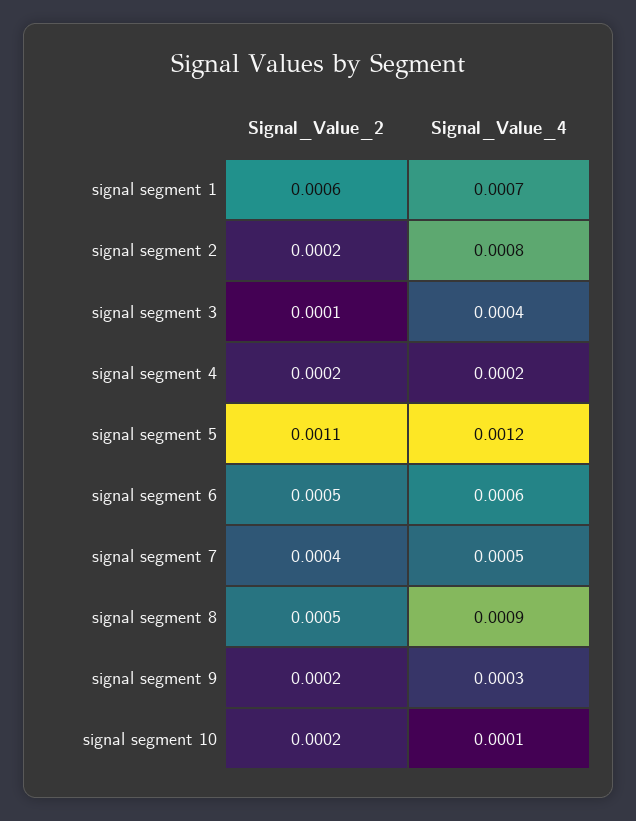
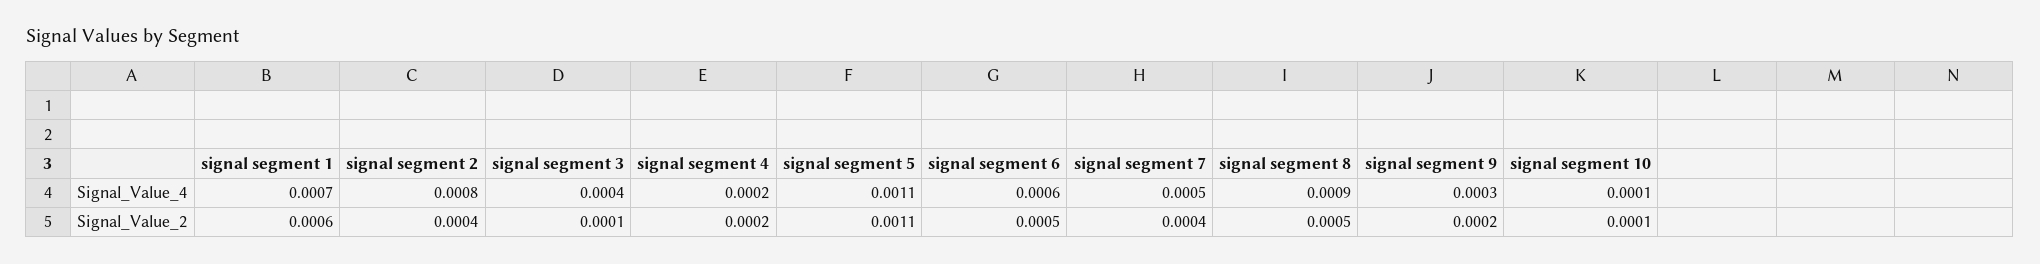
Signal_Value_2, signal segment 2: 0.0002 -> 0.0004
Signal_Value_4, signal segment 5: 0.0012 -> 0.0011
Signal_Value_2, signal segment 10: 0.0002 -> 0.0001

